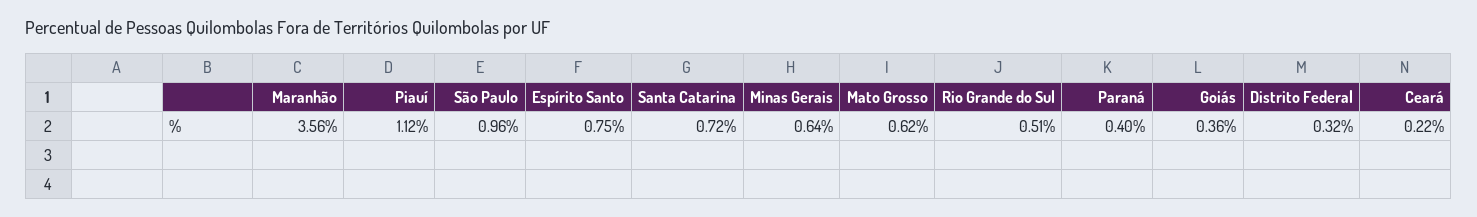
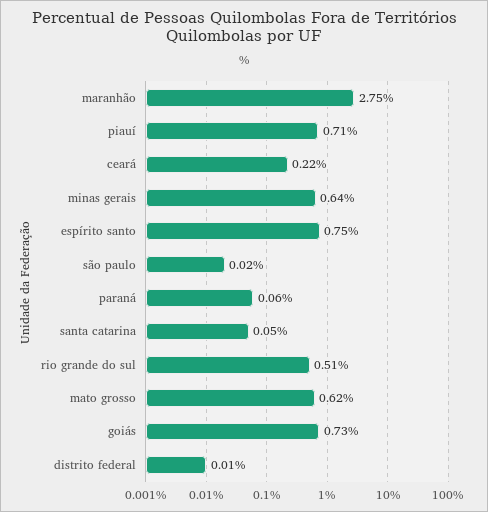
Maranhão: 3.56 -> 2.75
Piauí: 1.12 -> 0.71
São Paulo: 0.96 -> 0.02
Santa Catarina: 0.72 -> 0.05
Paraná: 0.4 -> 0.06
Goiás: 0.36 -> 0.73
Distrito Federal: 0.32 -> 0.01

